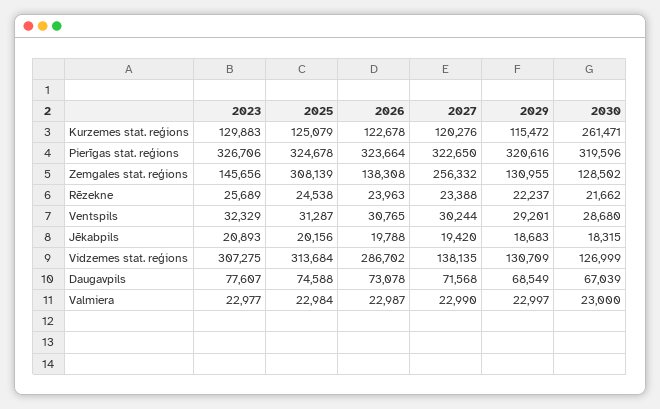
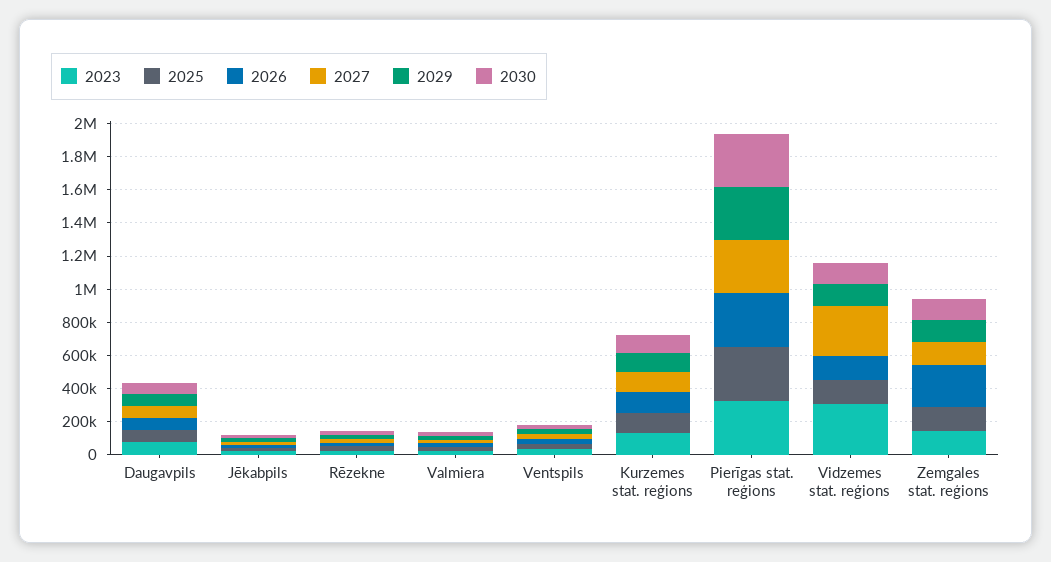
2030, Kurzemes stat. reģions: 261471 -> 100000
2025, Zemgales stat. reģions: 308139 -> 150000
2026, Zemgales stat. reģions: 138308 -> 250000
2027, Zemgales stat. reģions: 256332 -> 150000
2025, Vidzemes stat. reģions: 313684 -> 150000
2026, Vidzemes stat. reģions: 286702 -> 150000
2027, Vidzemes stat. reģions: 138135 -> 300000

